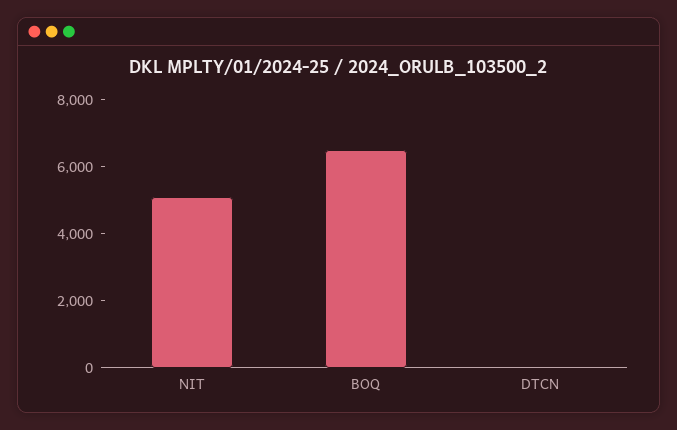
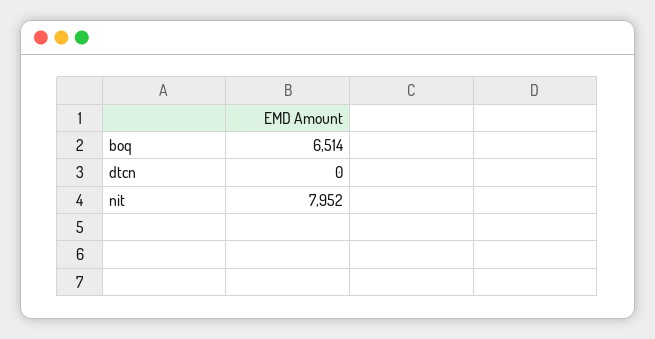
NIT: 5000 -> 7952

